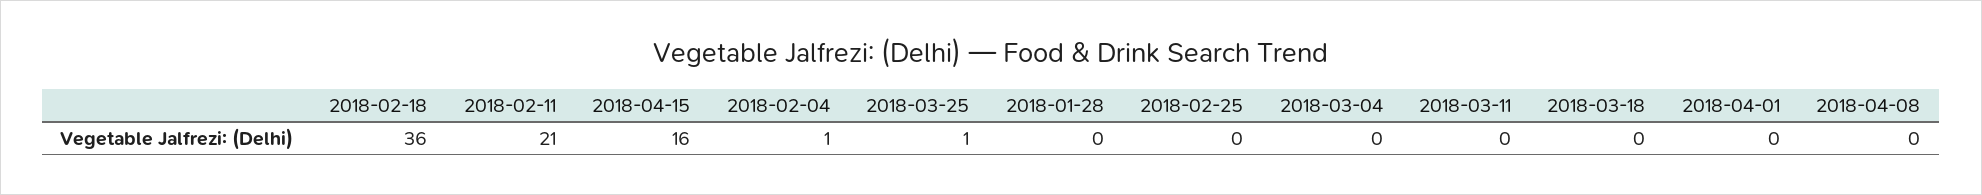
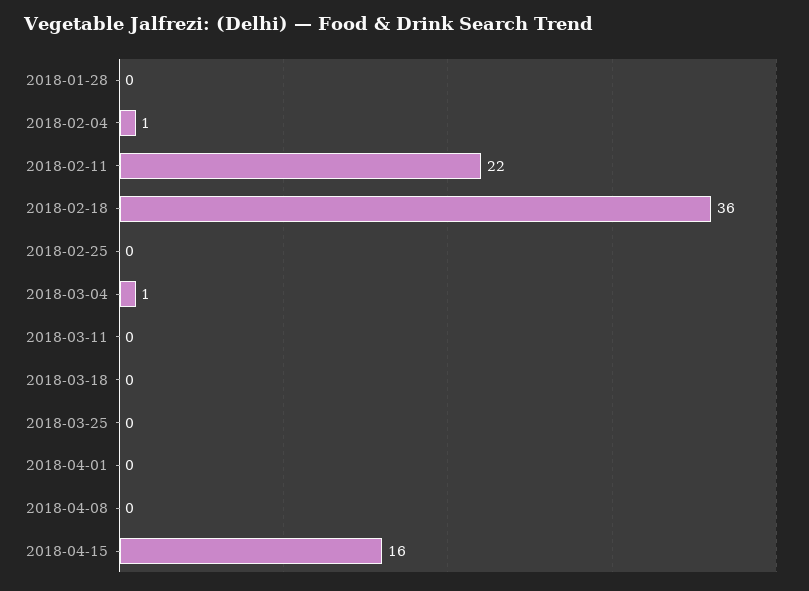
2018-02-11: 21 -> 22
2018-03-25: 1 -> 0
2018-03-04: 0 -> 1

